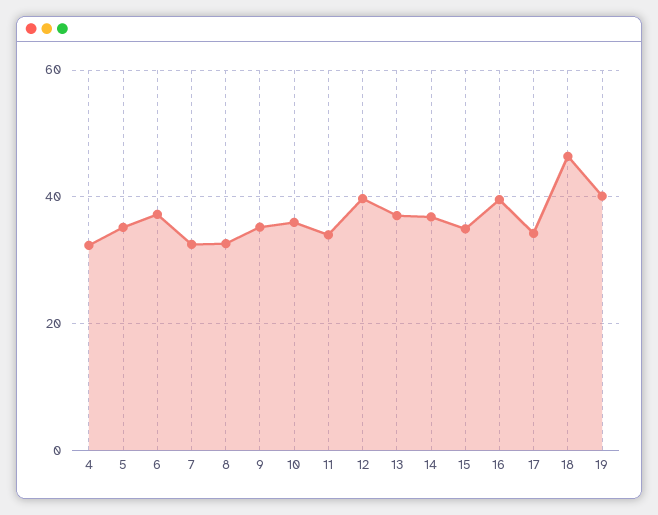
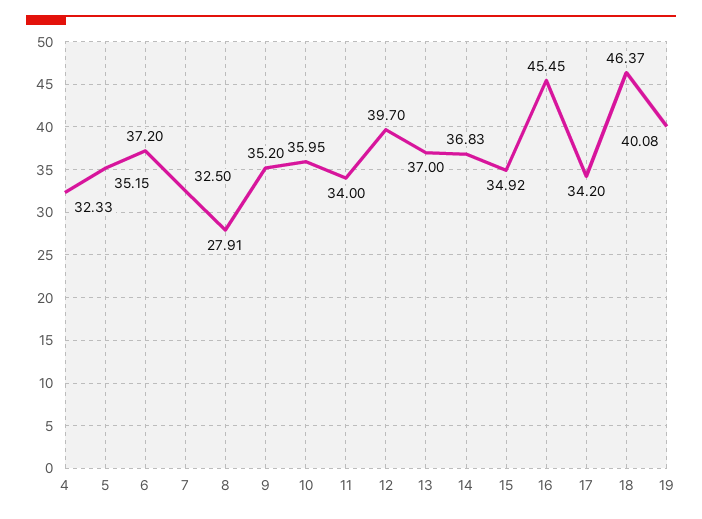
8: 32 -> 27.91
16: 40 -> 45.45

